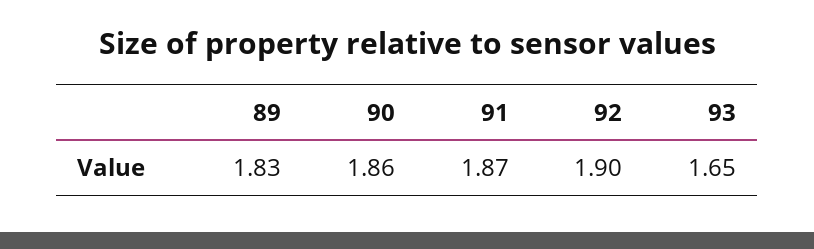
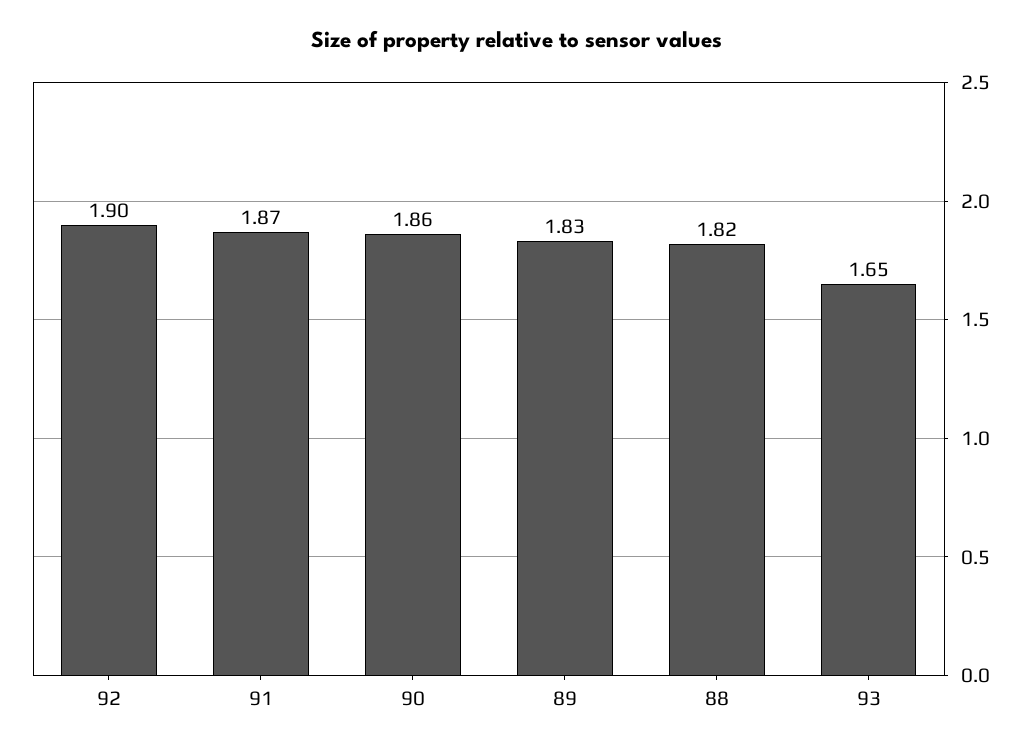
88: none -> 1.82

